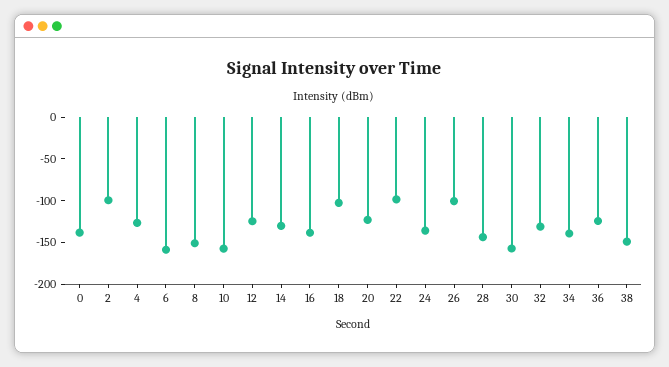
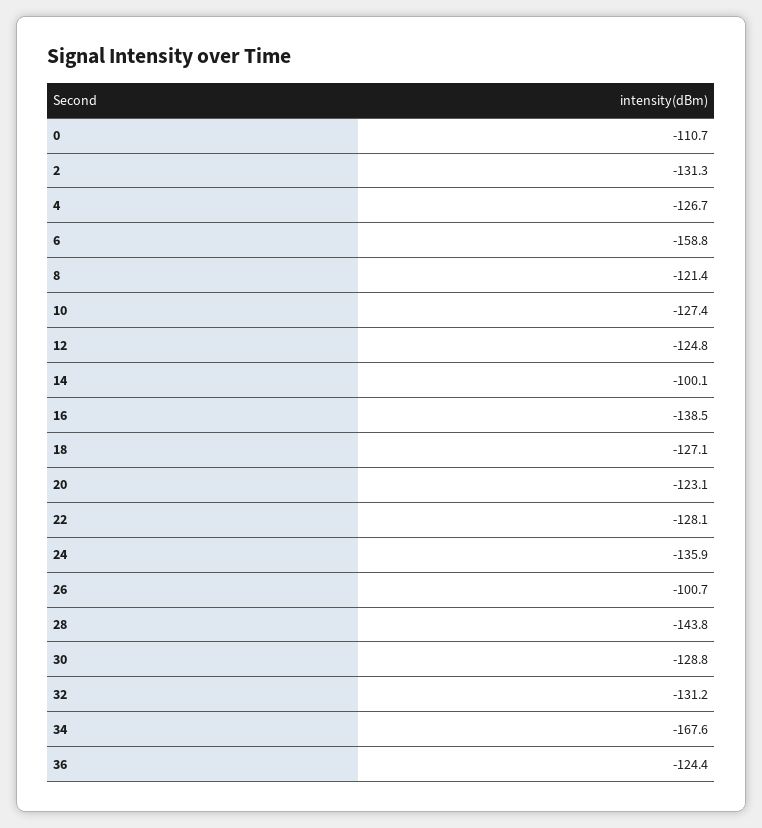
0: -140 -> -110.7
2: -100 -> -131.3
8: -150 -> -121.4
10: -160 -> -127.4
14: -130 -> -100.1
18: -100 -> -127.1
22: -100 -> -128.1
30: -160 -> -128.8
34: -140 -> -167.6
38: -150 -> none

